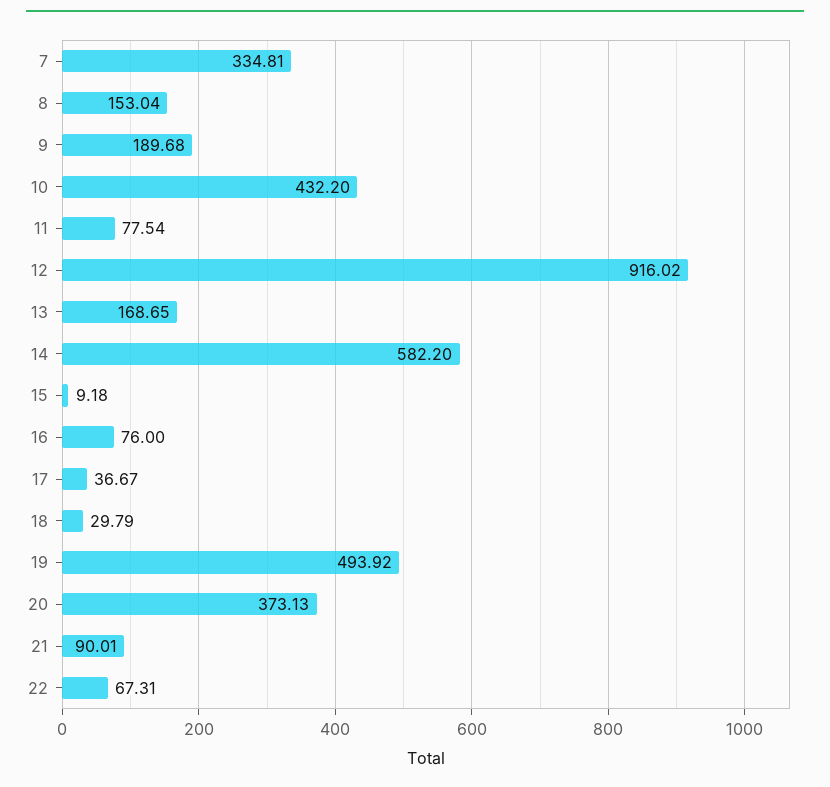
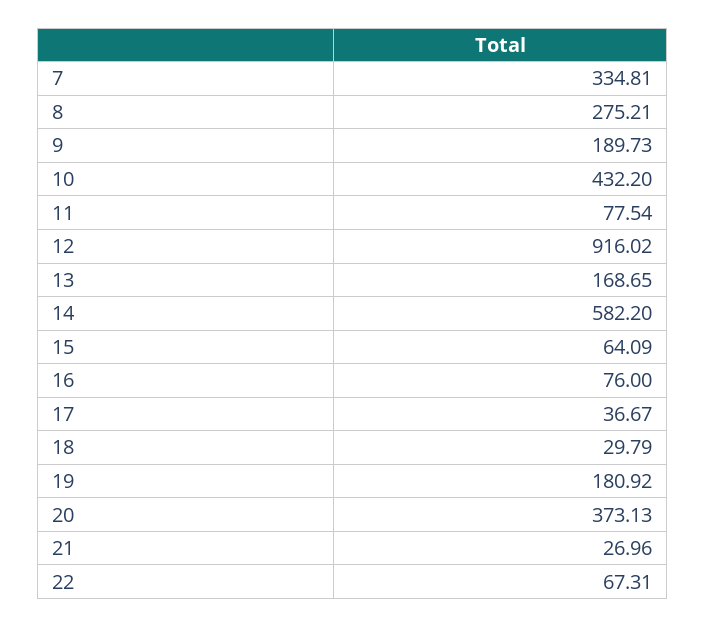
8: 153.04 -> 275.21
9: 189.68 -> 189.73
15: 9.18 -> 64.09
19: 493.92 -> 180.92
21: 90.01 -> 26.96

